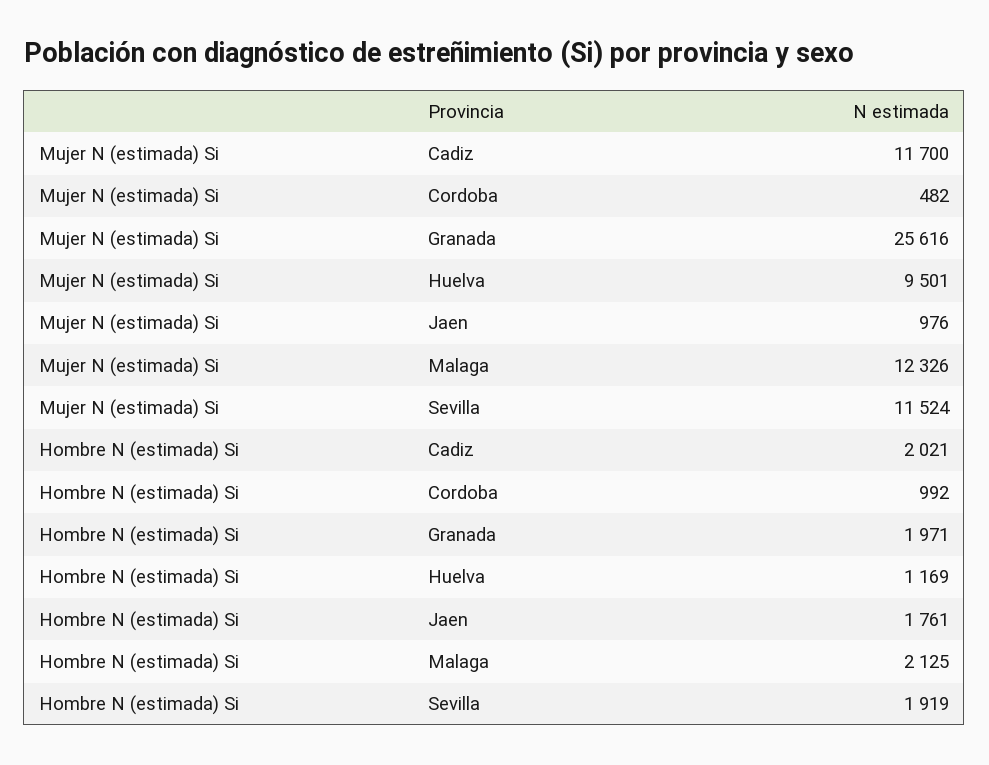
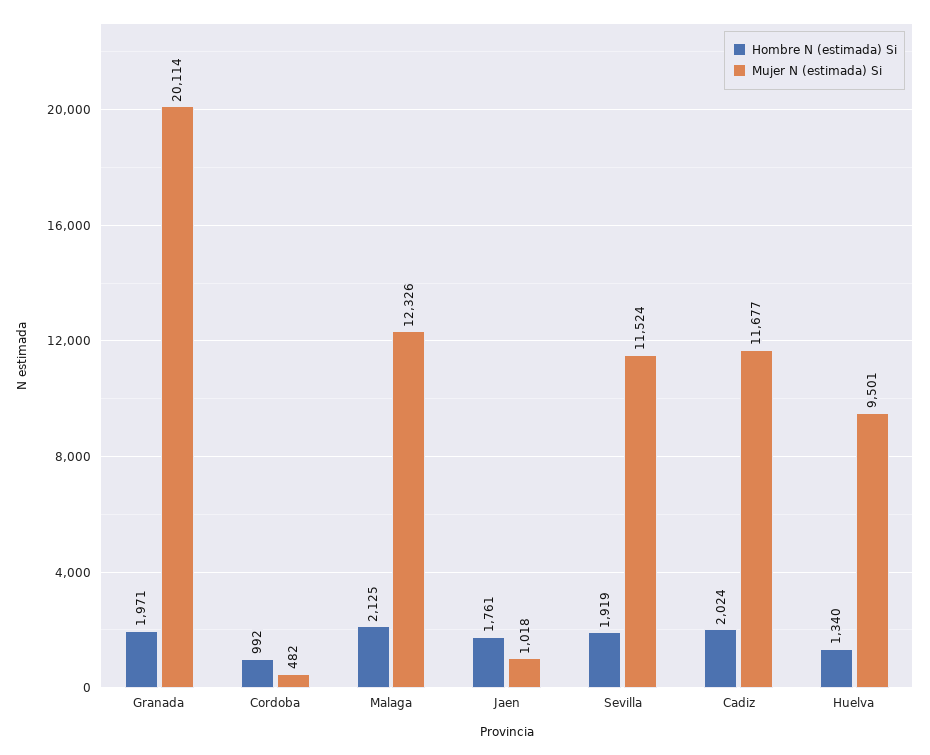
Mujer N (estimada) Si, Cadiz: 11700 -> 11677
Mujer N (estimada) Si, Granada: 25616 -> 20114
Mujer N (estimada) Si, Jaen: 976 -> 1018
Hombre N (estimada) Si, Cadiz: 2021 -> 2024
Hombre N (estimada) Si, Huelva: 1169 -> 1340

